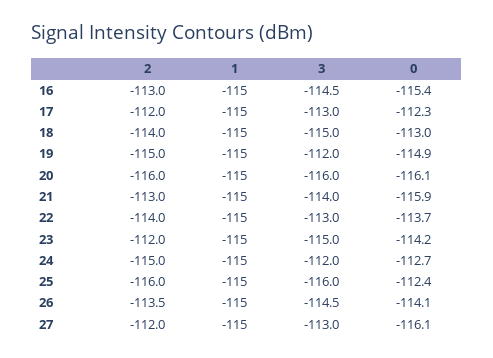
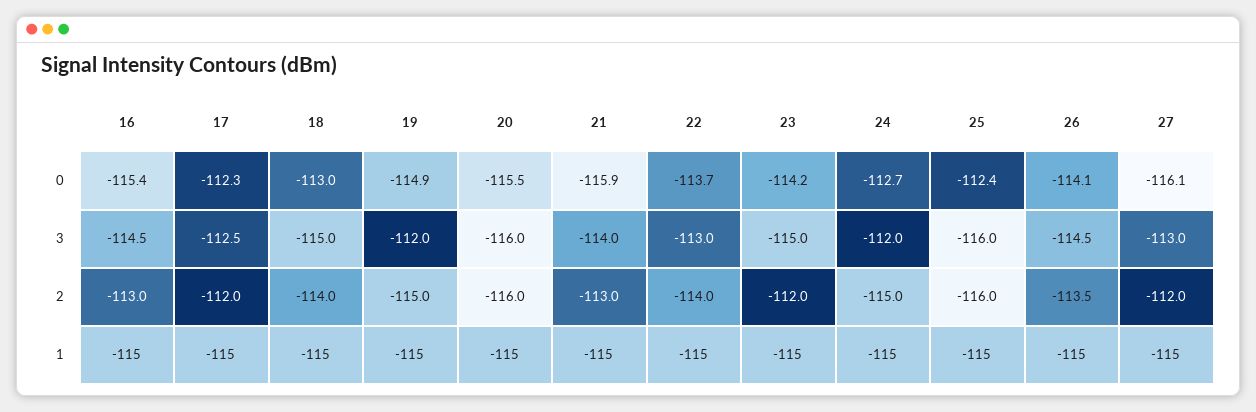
3, 17: -113 -> -112.5
0, 20: -116.1 -> -115.5

